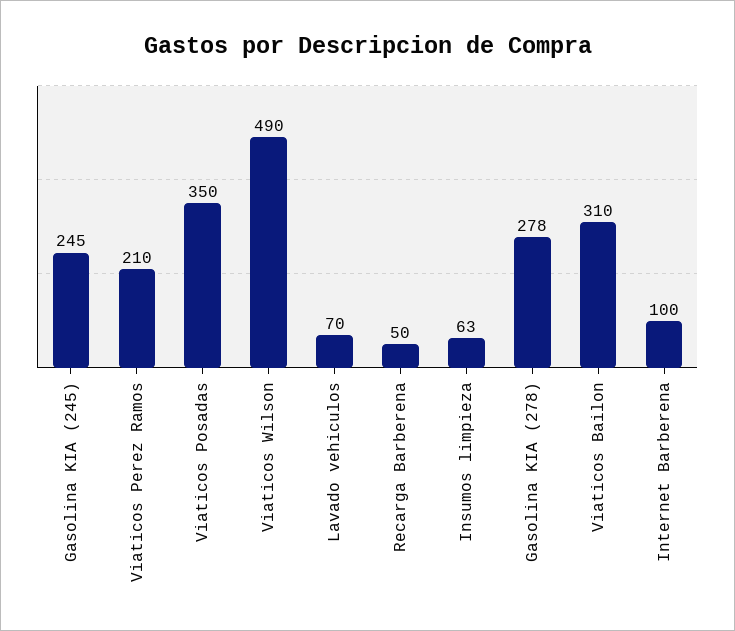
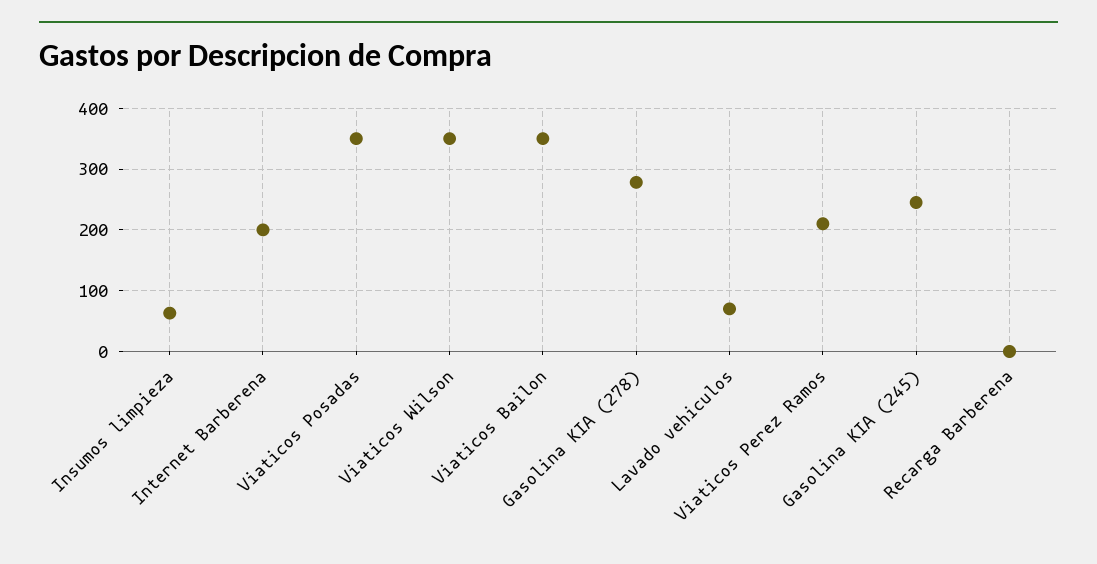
Viaticos Wilson: 490 -> 350
Recarga Barberena: 50 -> 0
Viaticos Bailon: 310 -> 350
Internet Barberena: 100 -> 200

